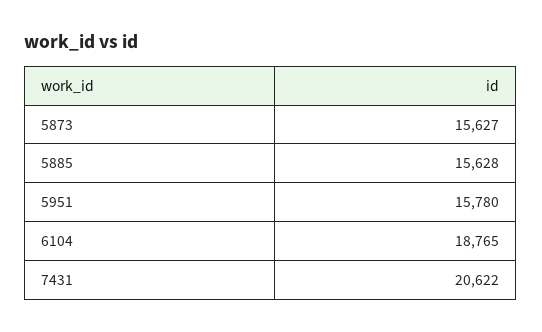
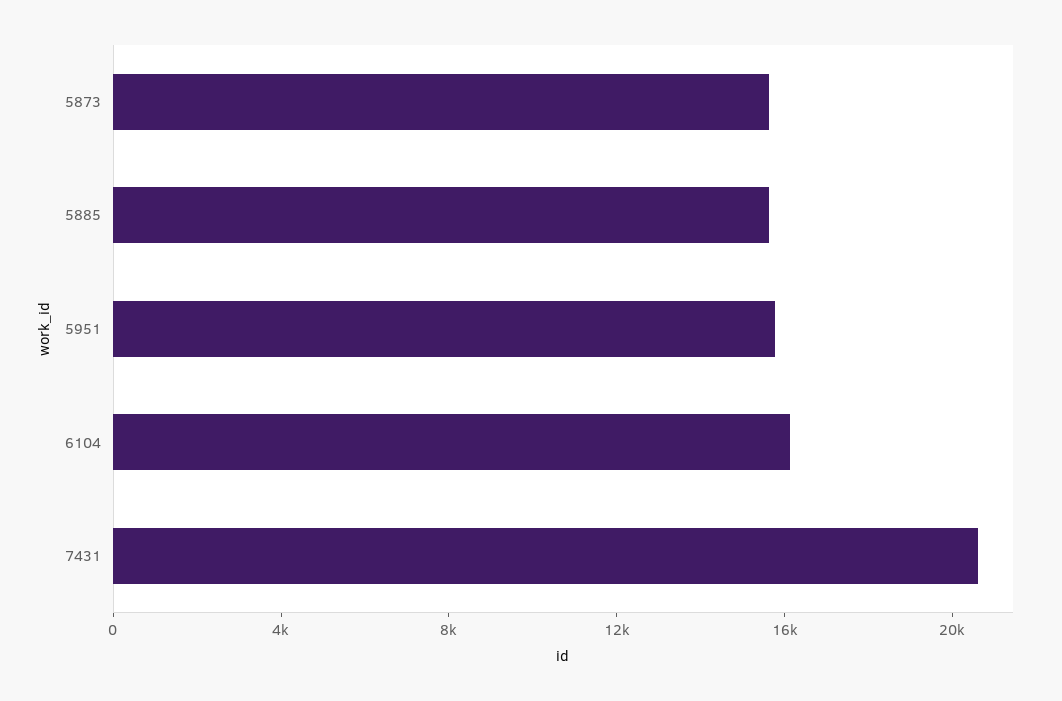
6104: 18765 -> 16000

